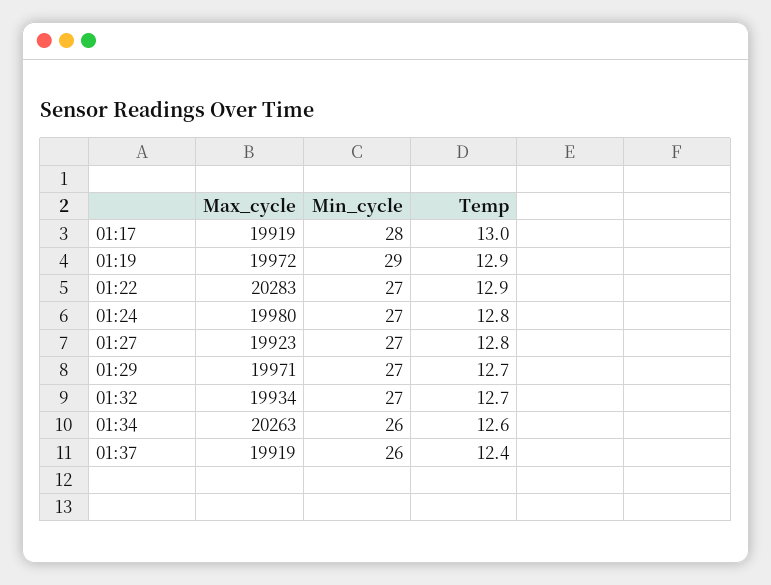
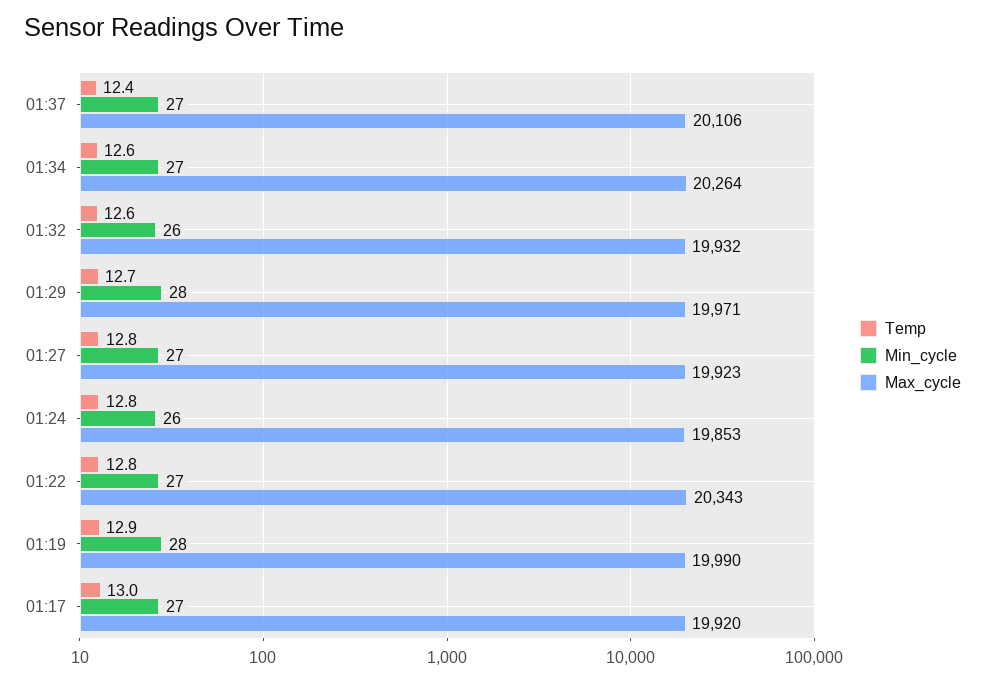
Max_cycle, 01:17: 19919 -> 19920
Min_cycle, 01:17: 28 -> 27
Max_cycle, 01:19: 19972 -> 19990
Min_cycle, 01:19: 29 -> 28
Max_cycle, 01:22: 20283 -> 20343
Temp, 01:22: 12.9 -> 12.8
Max_cycle, 01:24: 19980 -> 19853
Min_cycle, 01:24: 27 -> 26
Min_cycle, 01:29: 27 -> 28
Max_cycle, 01:32: 19934 -> 19932
Min_cycle, 01:32: 27 -> 26
Temp, 01:32: 12.7 -> 12.6
Max_cycle, 01:34: 20263 -> 20264
Min_cycle, 01:34: 26 -> 27
Max_cycle, 01:37: 19919 -> 20106
Min_cycle, 01:37: 26 -> 27

